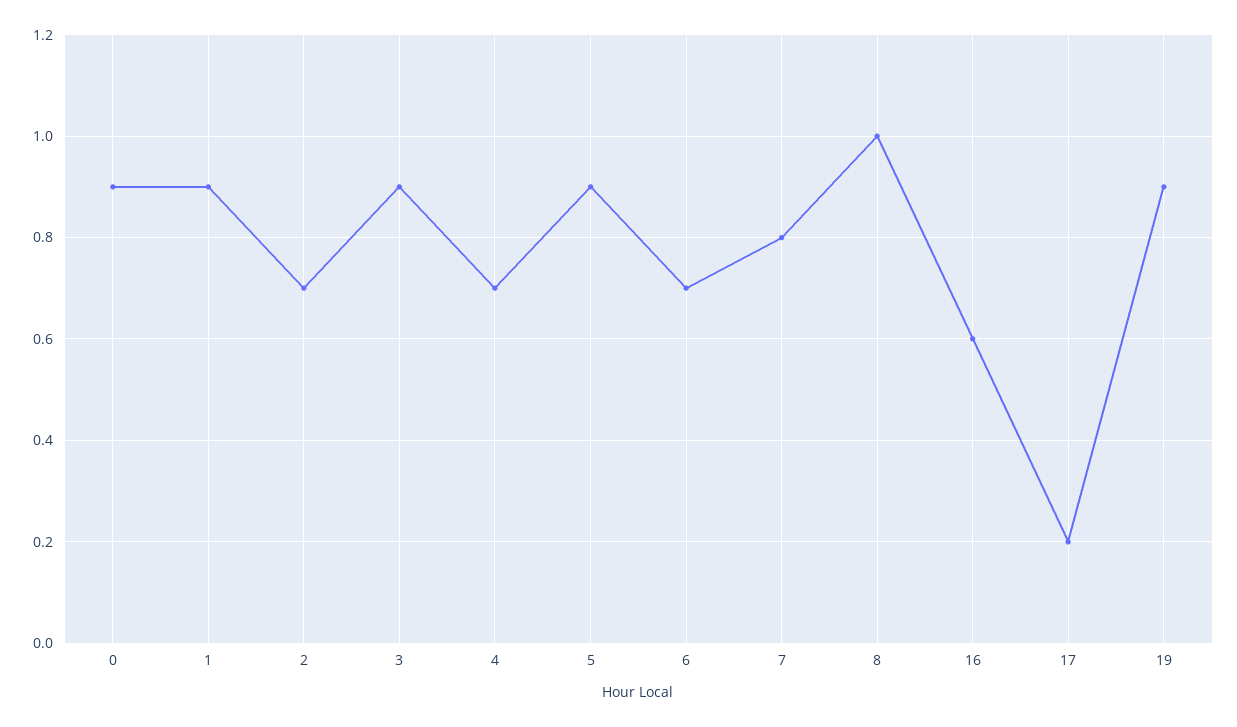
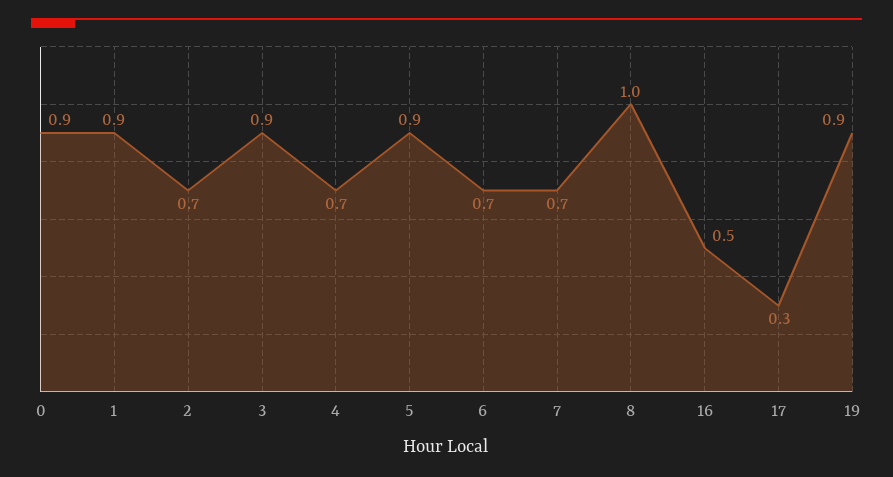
7: 0.8 -> 0.7
16: 0.6 -> 0.5
17: 0.2 -> 0.3

